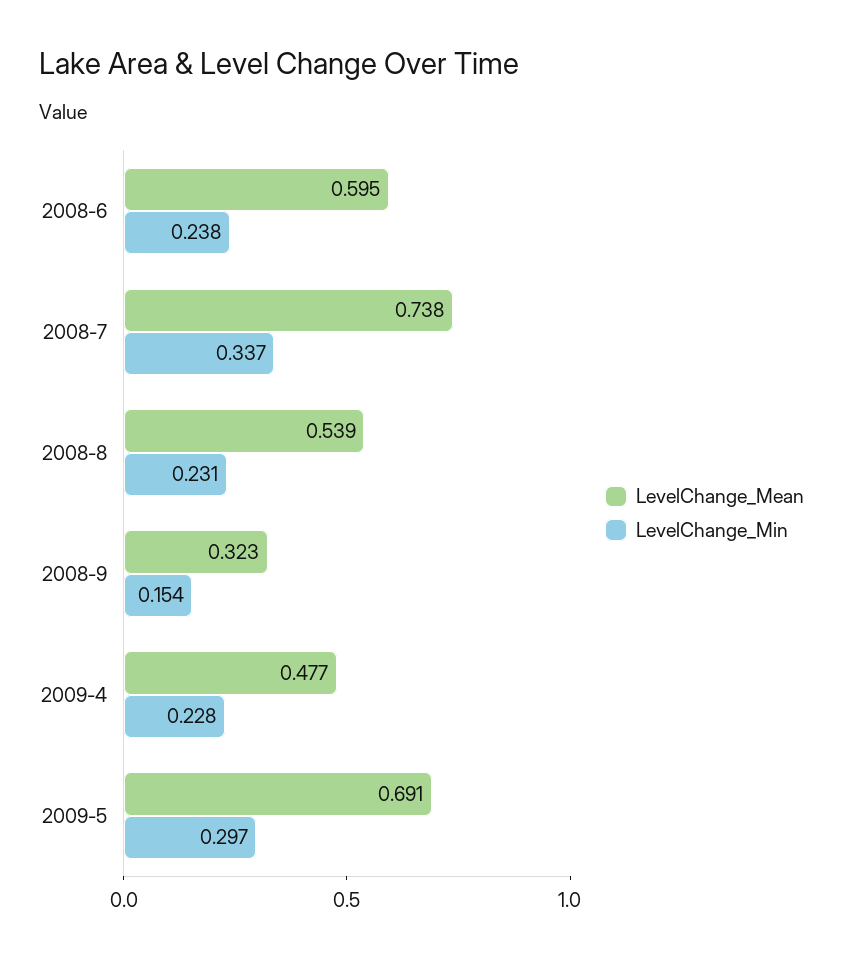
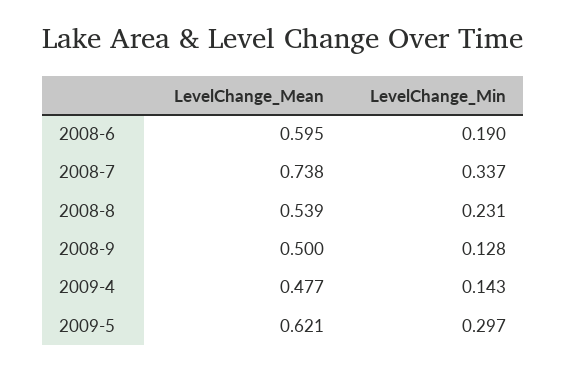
LevelChange_Min, 2008-6: 0.238 -> 0.19
LevelChange_Mean, 2008-9: 0.323 -> 0.5
LevelChange_Min, 2008-9: 0.154 -> 0.128
LevelChange_Min, 2009-4: 0.228 -> 0.143
LevelChange_Mean, 2009-5: 0.691 -> 0.621

